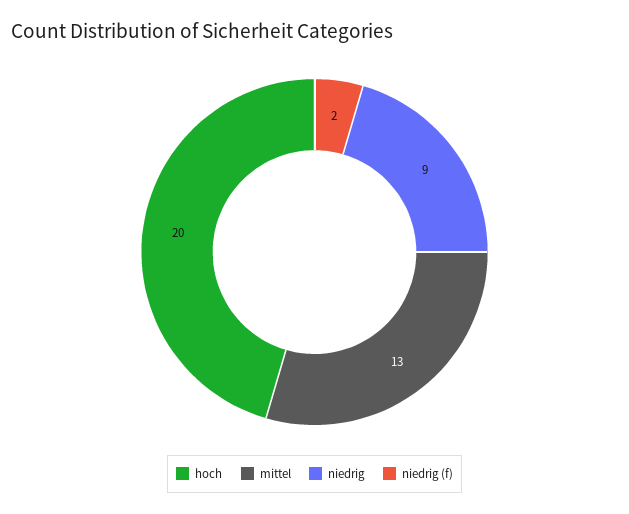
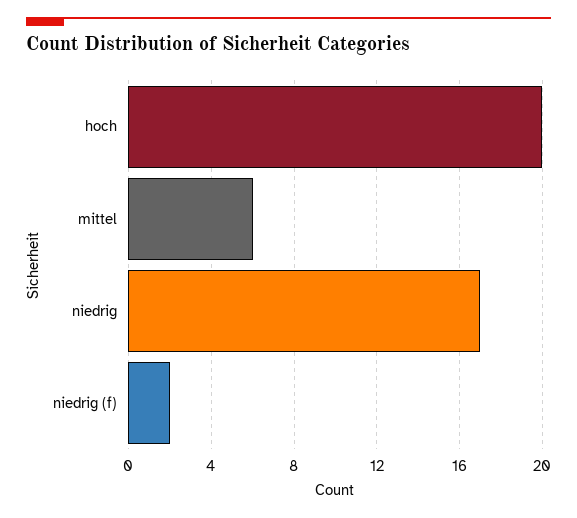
mittel: 13 -> 6
niedrig: 9 -> 17

